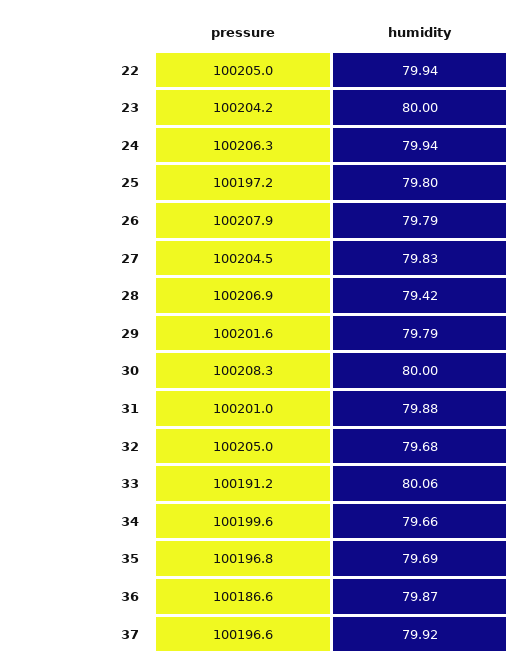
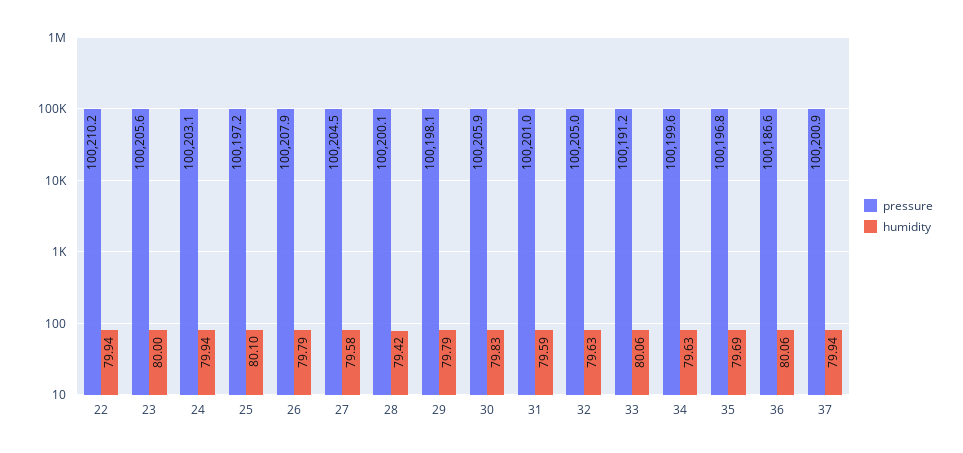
pressure, 22: 100205 -> 100210.2
pressure, 23: 100204.2 -> 100205.6
pressure, 24: 100206.3 -> 100203.1
humidity, 25: 79.8 -> 80.1
humidity, 27: 79.83 -> 79.58
pressure, 28: 100206.9 -> 100200.1
pressure, 29: 100201.6 -> 100198.1
pressure, 30: 100208.3 -> 100205.9
humidity, 30: 80 -> 79.83
humidity, 31: 79.88 -> 79.59
humidity, 32: 79.68 -> 79.63
humidity, 34: 79.66 -> 79.63
humidity, 36: 79.87 -> 80.06
pressure, 37: 100196.6 -> 100200.9
humidity, 37: 79.92 -> 79.94

